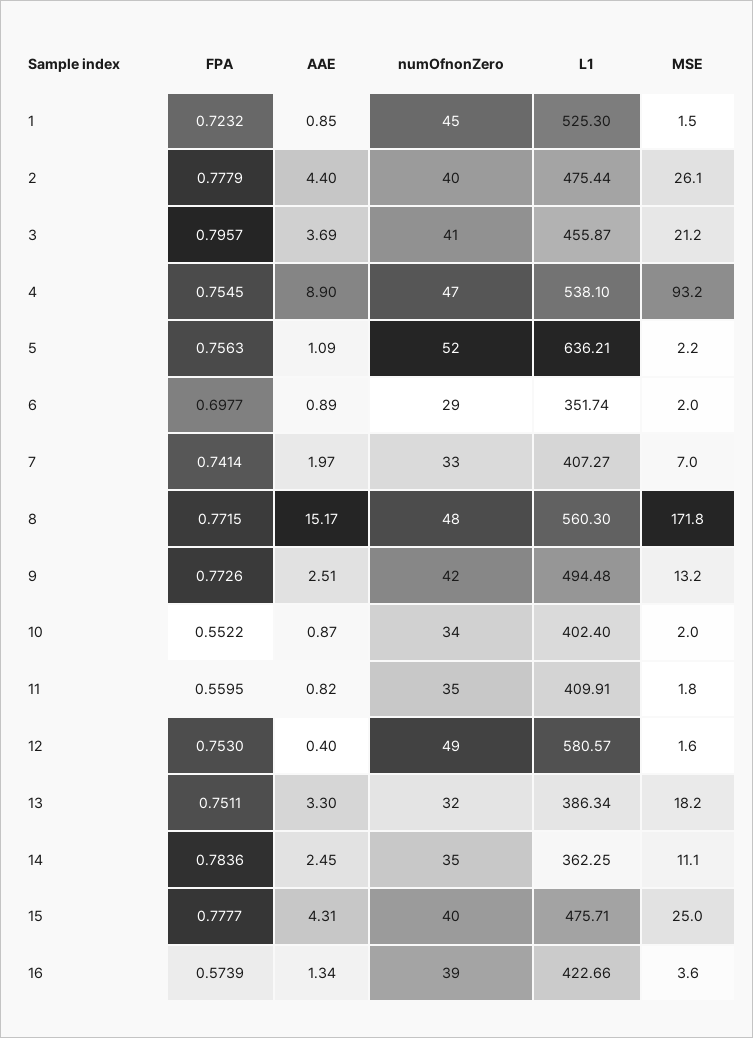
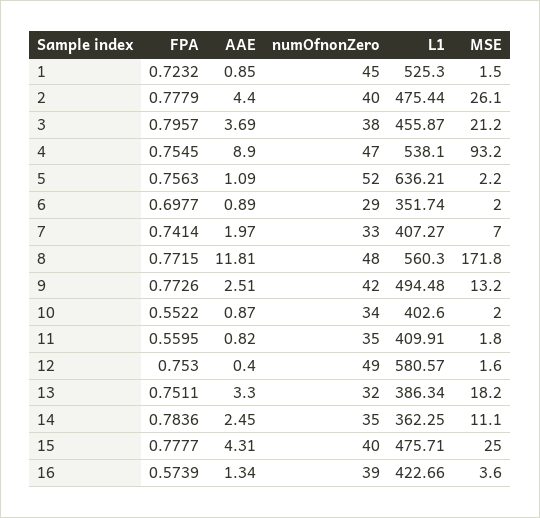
numOfnonZero, 3: 41 -> 38
AAE, 8: 15.17 -> 11.81
L1, 10: 402.4 -> 402.6

